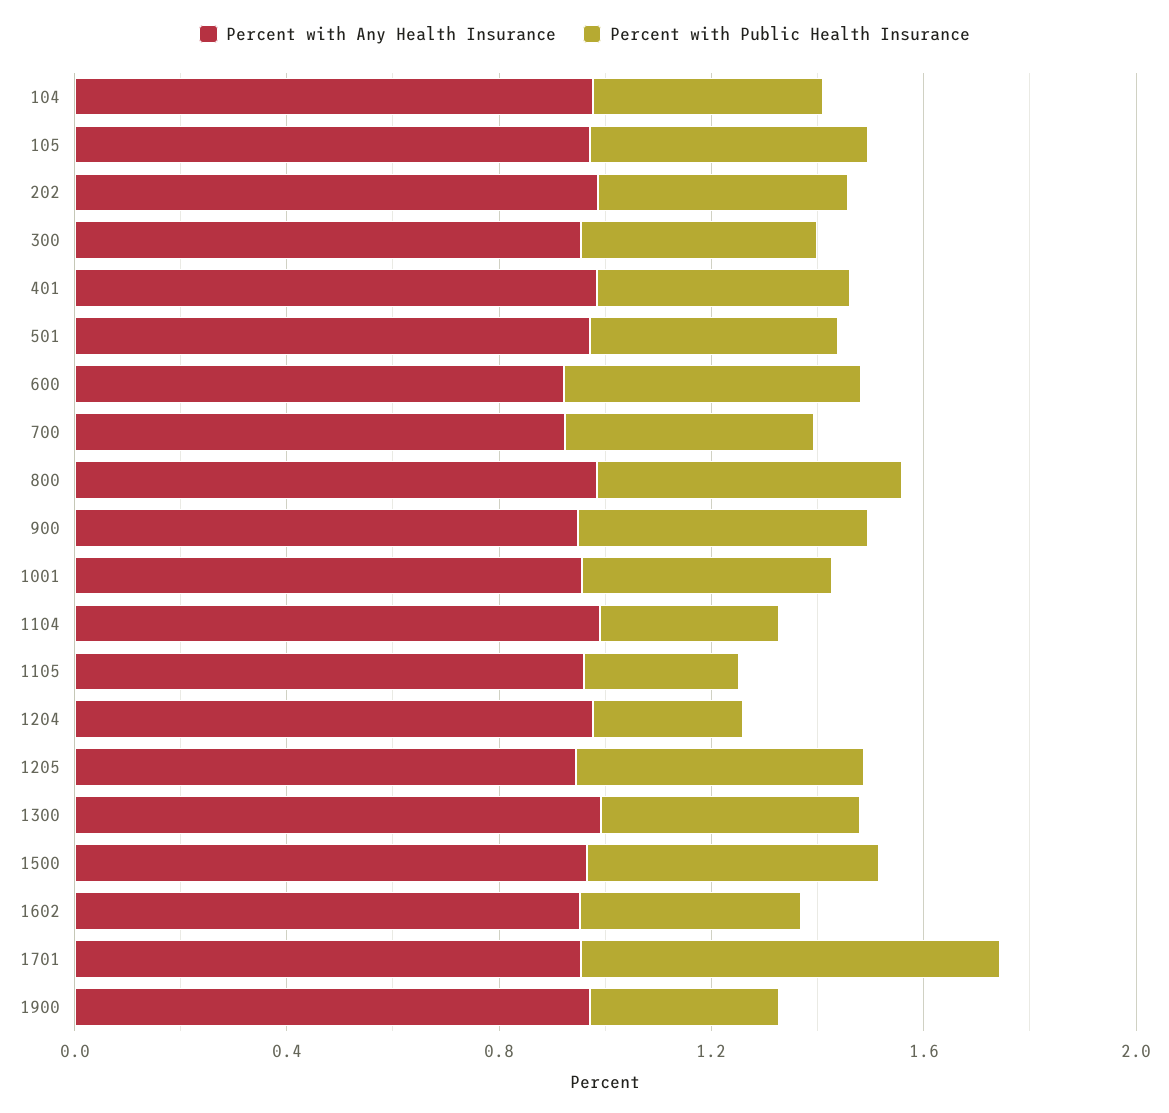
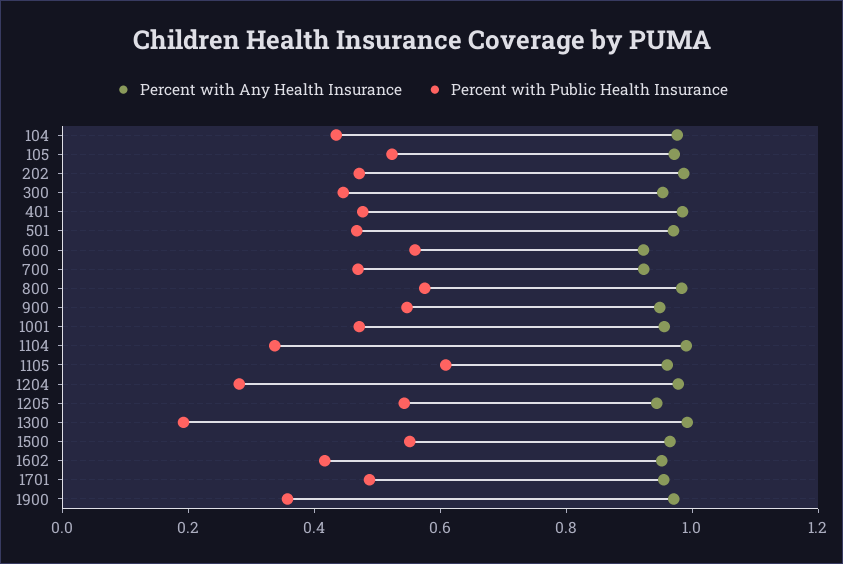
Percent with Public Health Insurance, 1105: 0.3 -> 0.6
Percent with Public Health Insurance, 1300: 0.5 -> 0.2
Percent with Public Health Insurance, 1701: 0.8 -> 0.5

